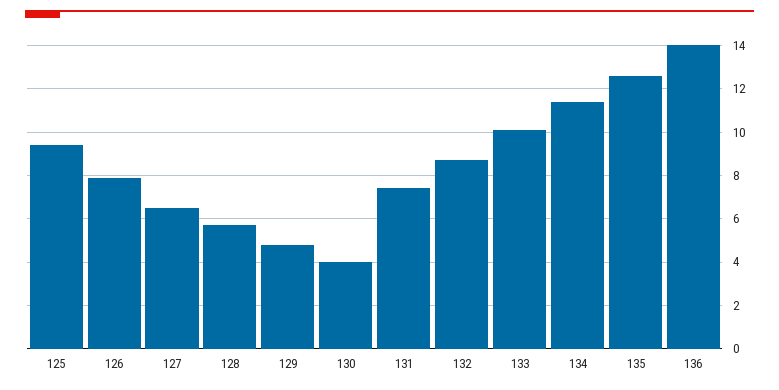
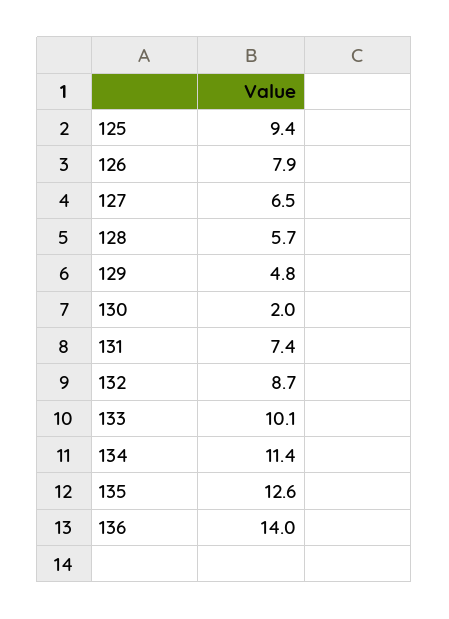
130: 4 -> 2

